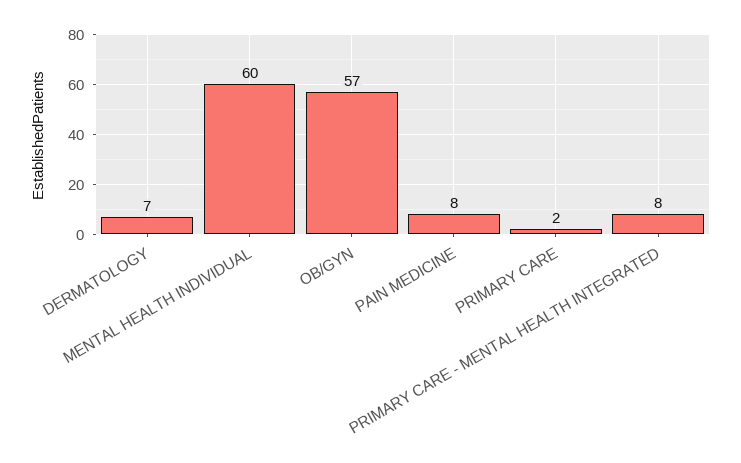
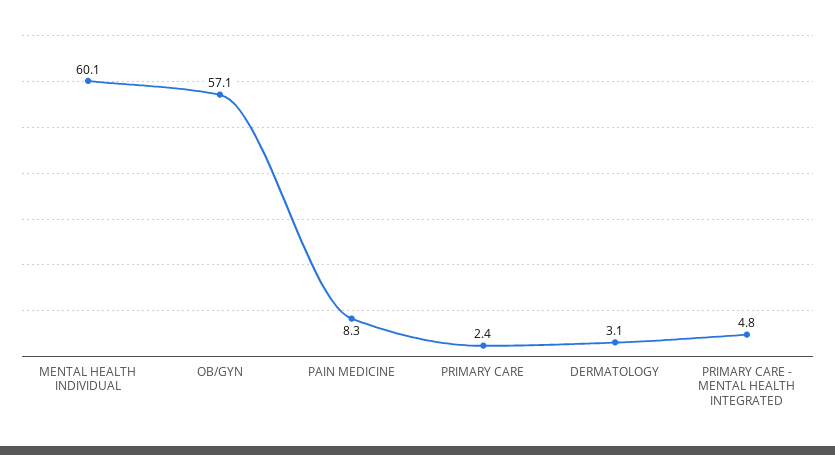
DERMATOLOGY: 7 -> 3.1
PRIMARY CARE - MENTAL HEALTH INTEGRATED: 8 -> 4.8

